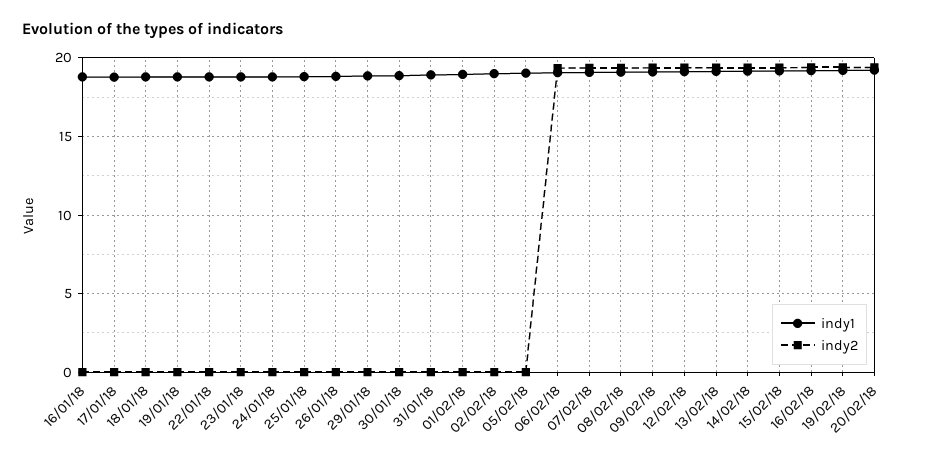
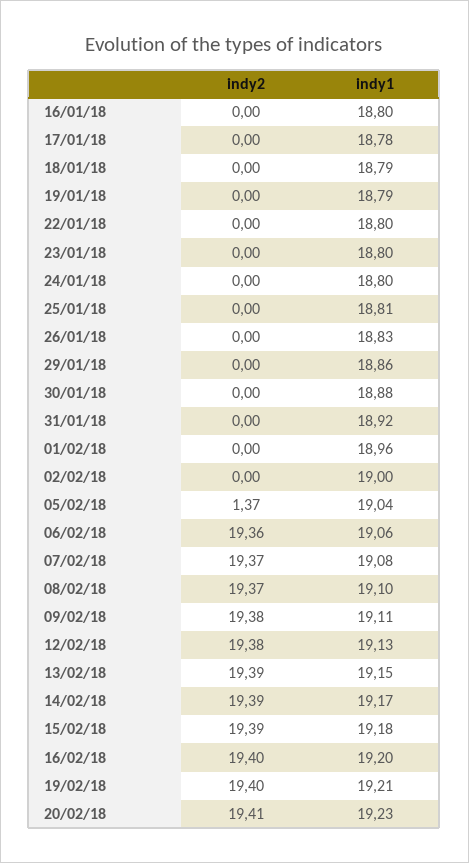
indy2, 05/02/18: 0 -> 1.37

